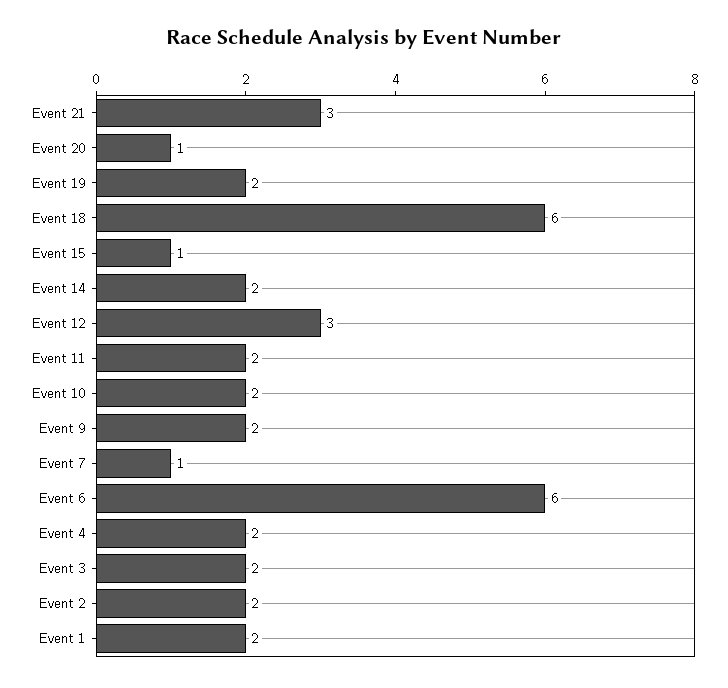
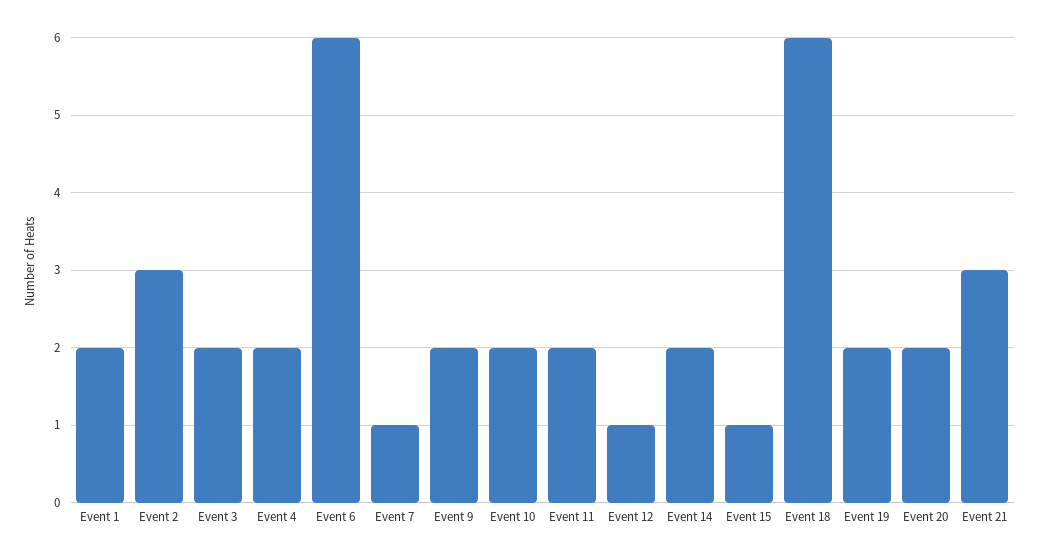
Event 20: 1 -> 2
Event 12: 3 -> 1
Event 2: 2 -> 3

